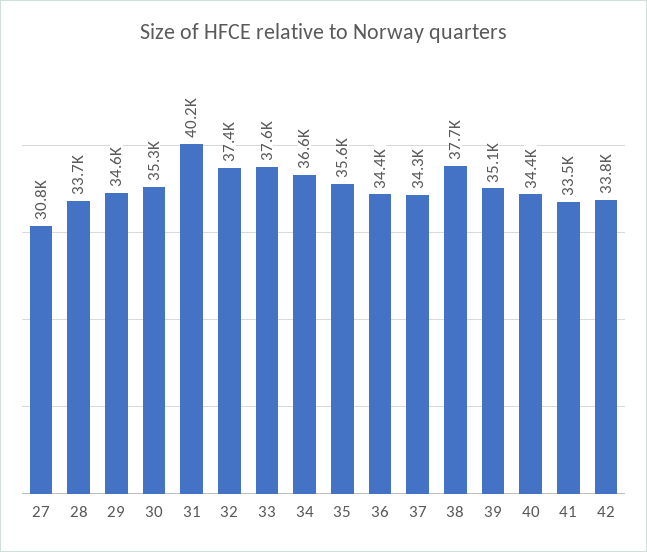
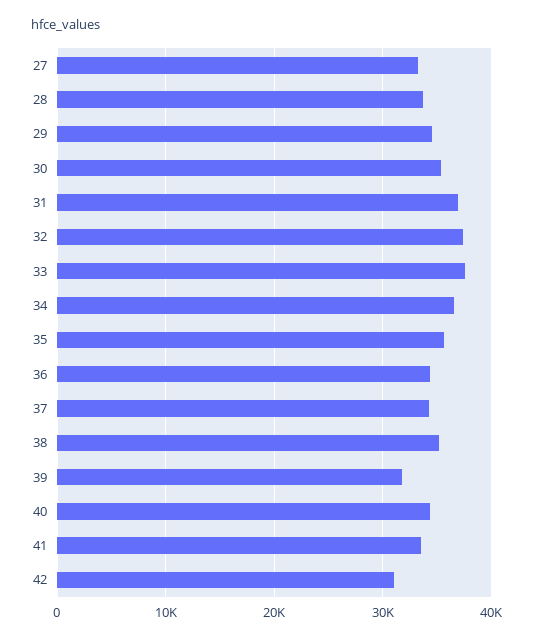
27: 30800 -> 33000
31: 40200 -> 37000
38: 37700 -> 35000
39: 35100 -> 32000
42: 33800 -> 31000

